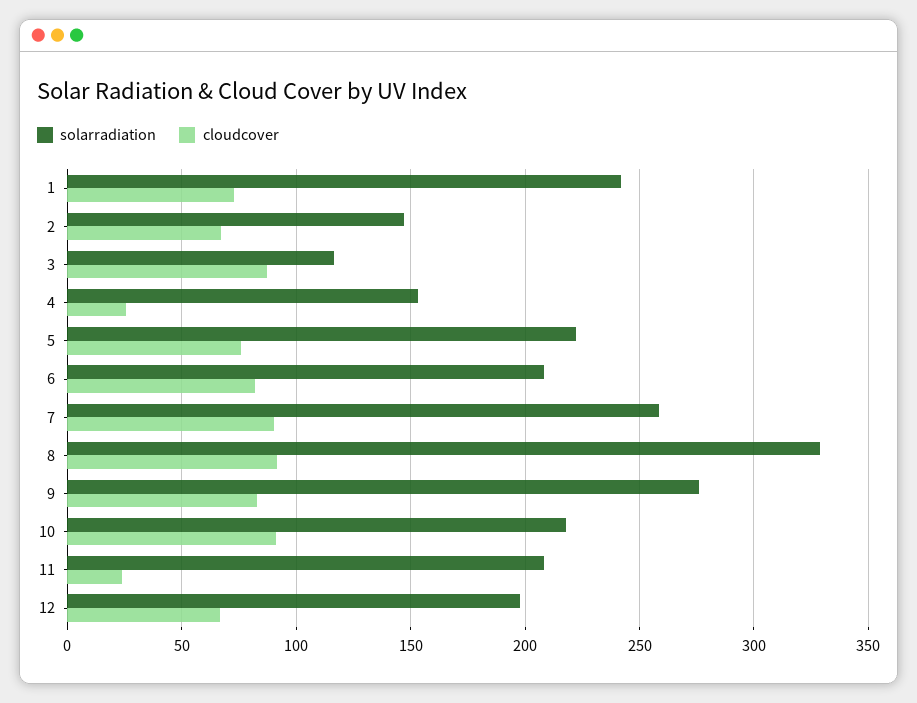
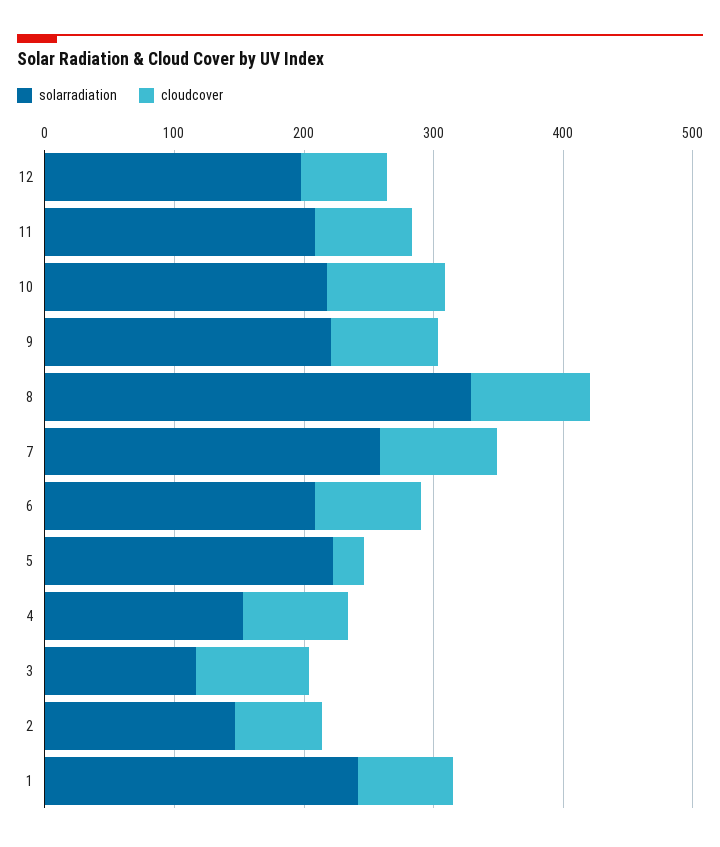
cloudcover, 4: 25 -> 80
cloudcover, 5: 75 -> 20
solarradiation, 9: 275 -> 220
cloudcover, 11: 25 -> 80

